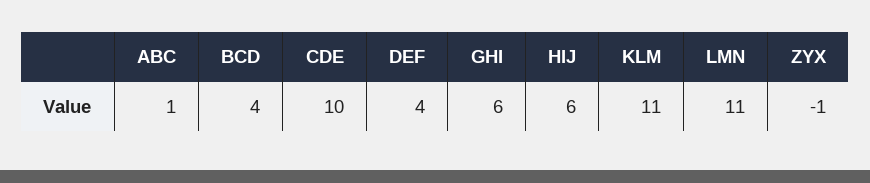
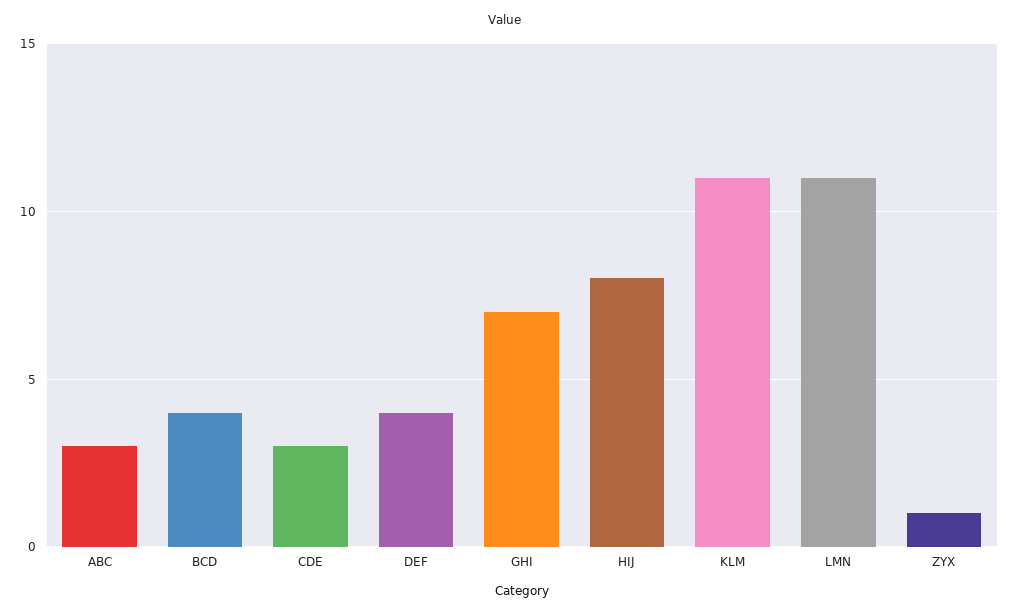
ABC: 1 -> 3
CDE: 10 -> 3
GHI: 6 -> 7
HIJ: 6 -> 8
ZYX: -1 -> 1

